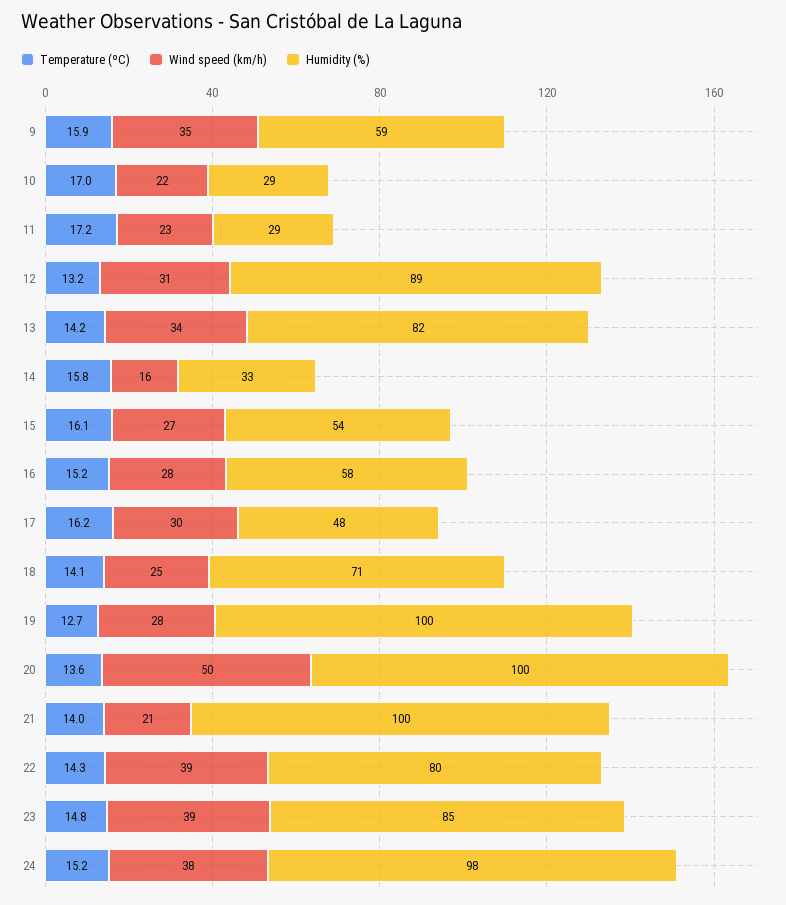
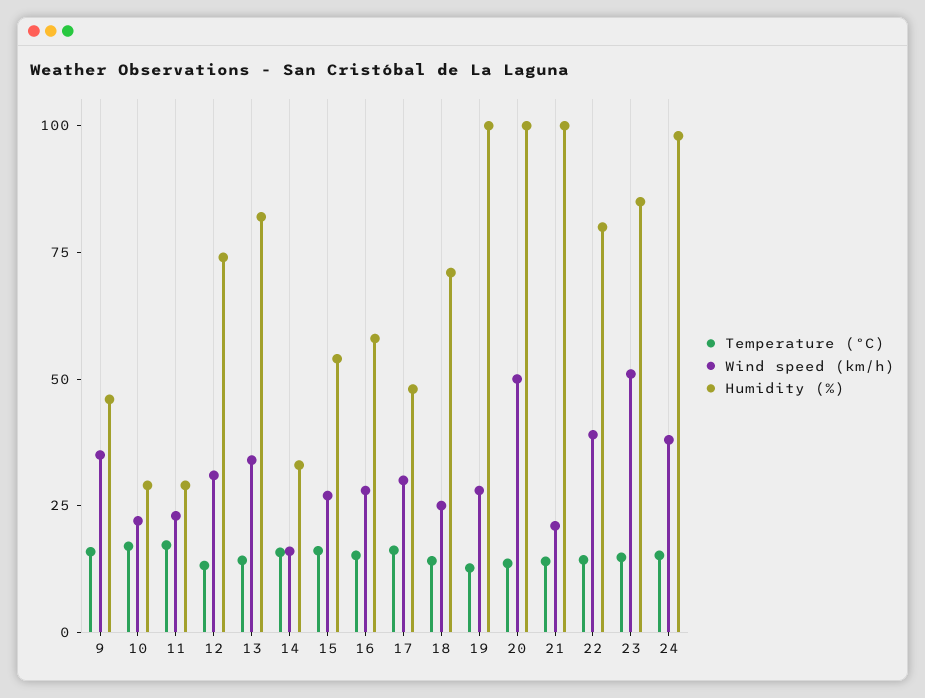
Humidity (%), 9: 59 -> 45
Humidity (%), 12: 89 -> 75
Wind speed (km/h), 23: 39 -> 50

